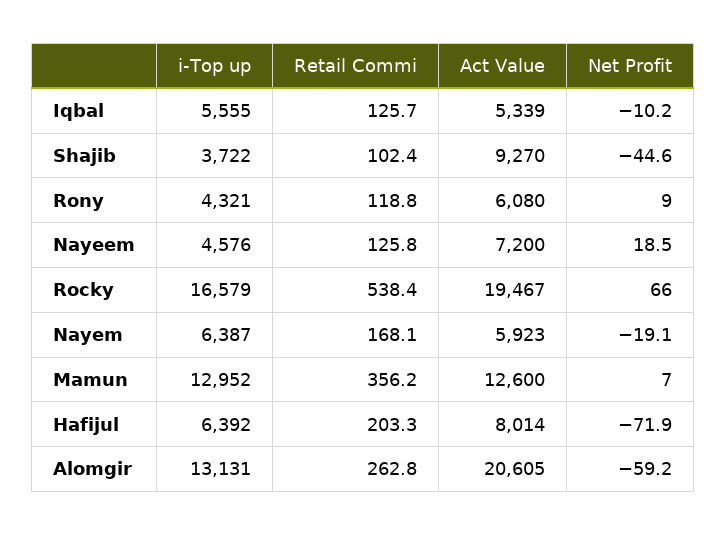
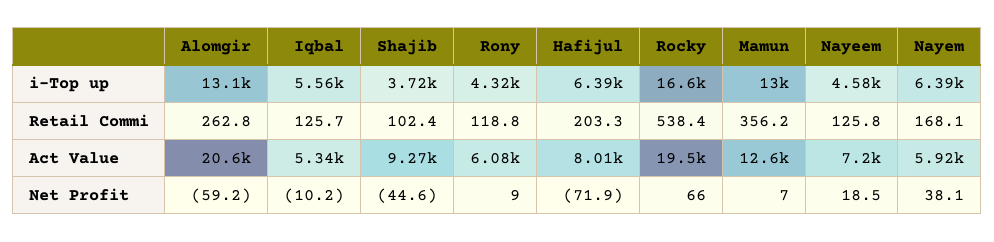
Net Profit, Nayem: -19.1 -> 38.1

